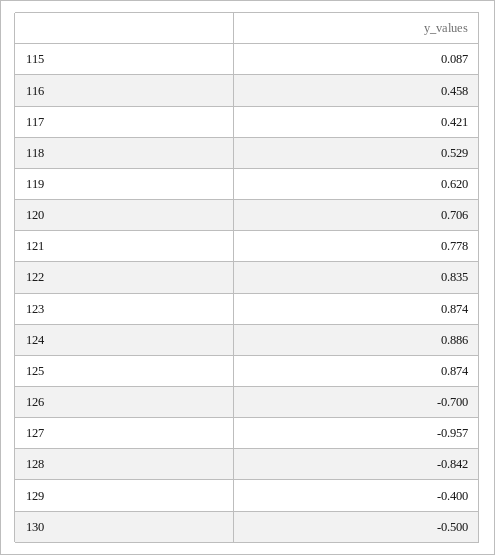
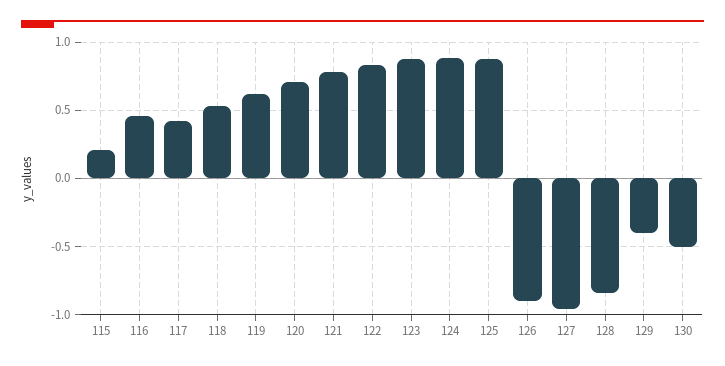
115: 0.087 -> 0.2
126: -0.7 -> -0.9

